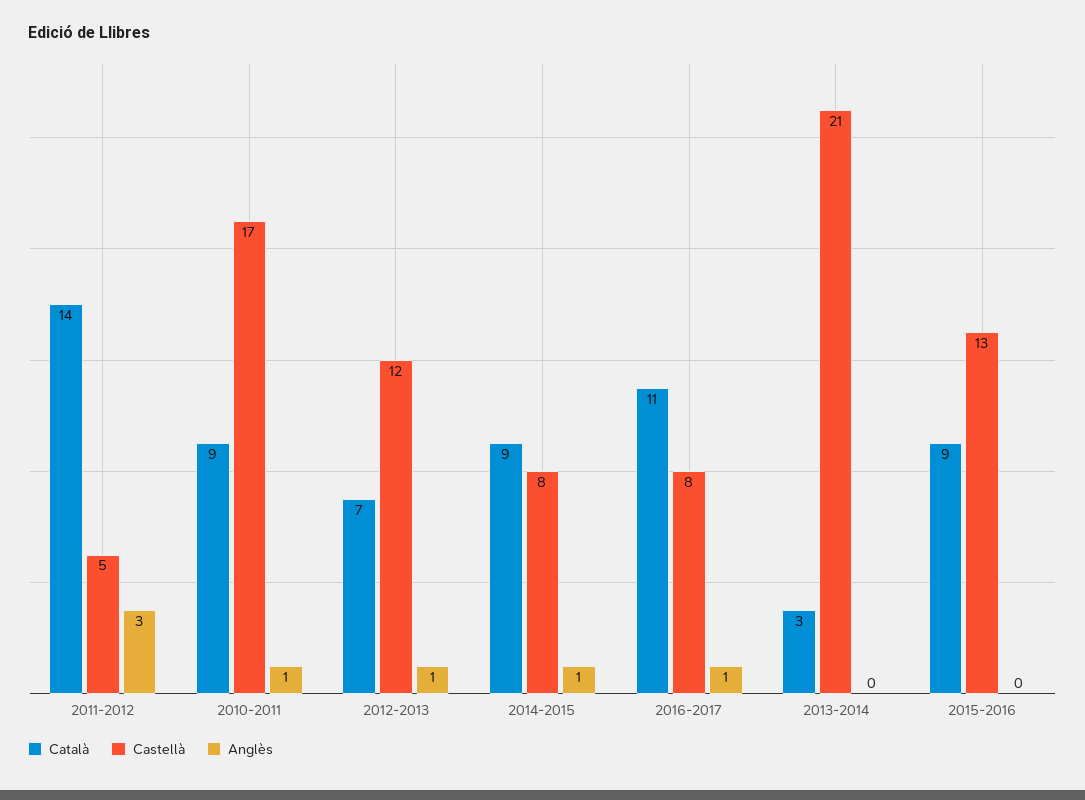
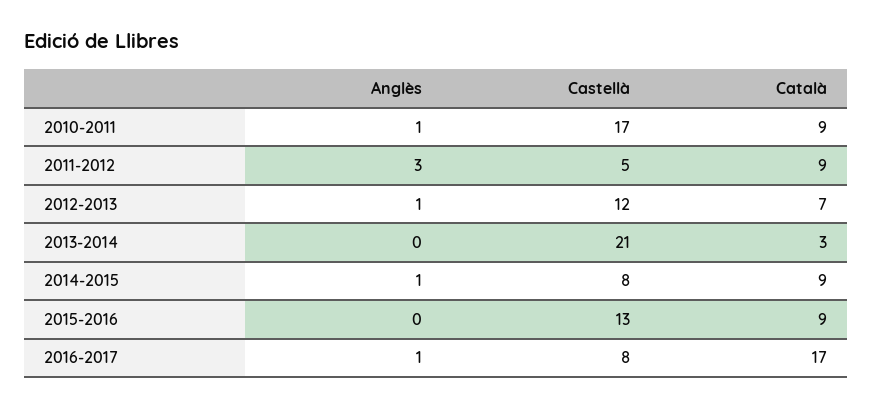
Català, 2011-2012: 14 -> 9
Català, 2016-2017: 11 -> 17

